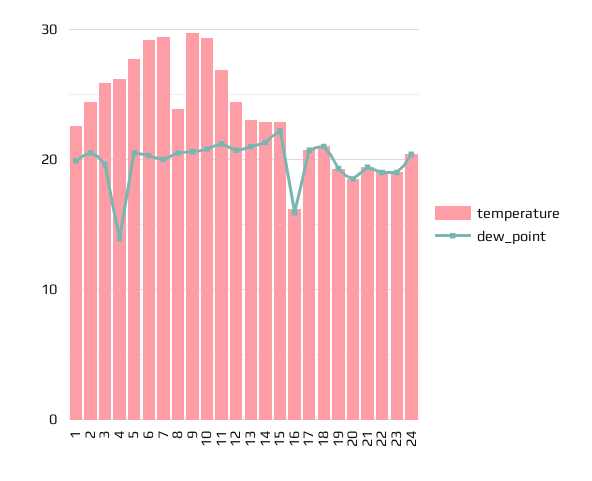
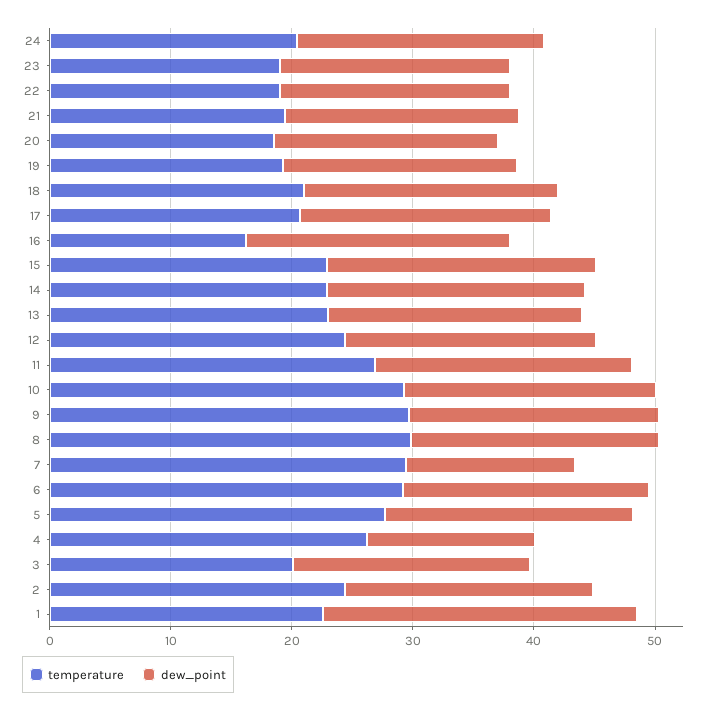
dew_point, 1: 20 -> 26
temperature, 3: 26 -> 20
dew_point, 7: 20 -> 14
temperature, 8: 24 -> 30
dew_point, 16: 16 -> 22

